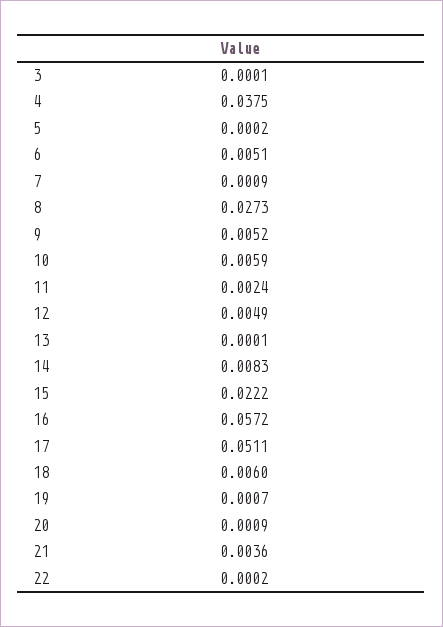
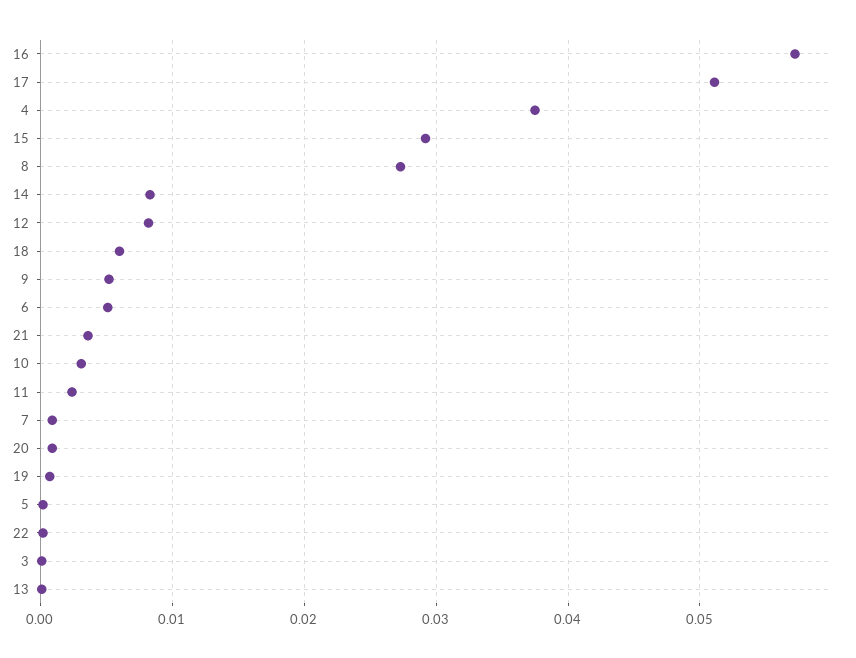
10: 0.0059 -> 0.003
12: 0.0049 -> 0.008
15: 0.0222 -> 0.029

